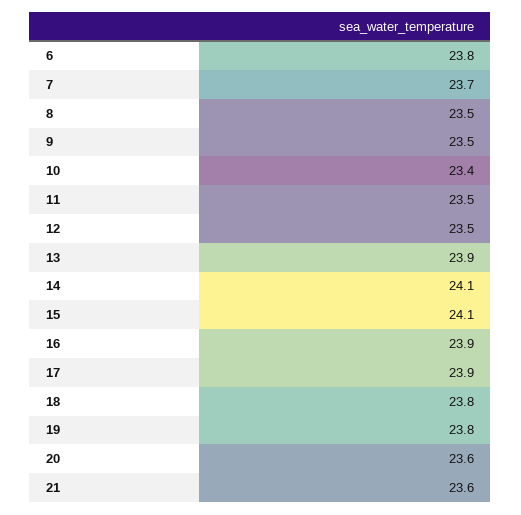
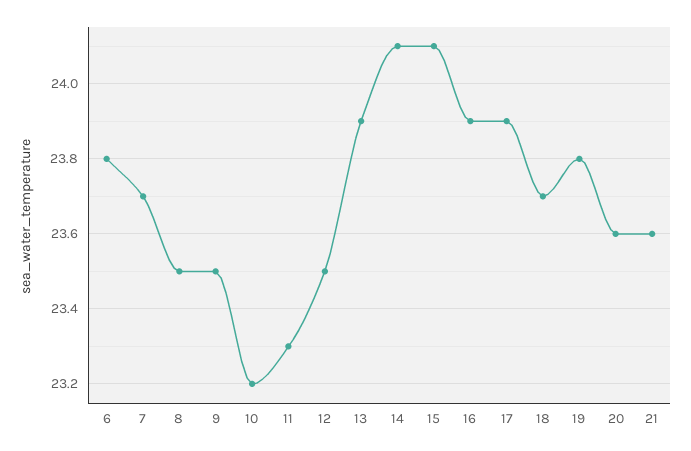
10: 23.4 -> 23.2
11: 23.5 -> 23.3
18: 23.8 -> 23.7

